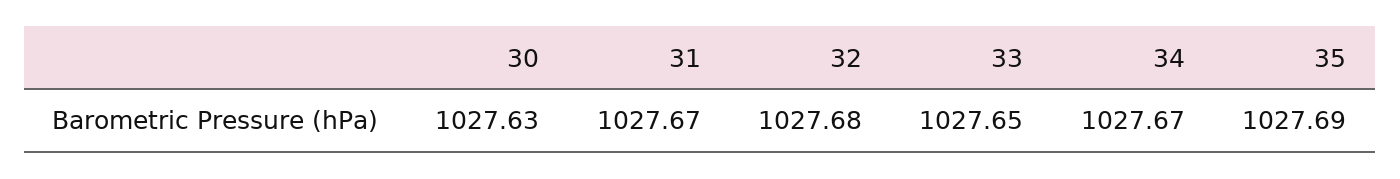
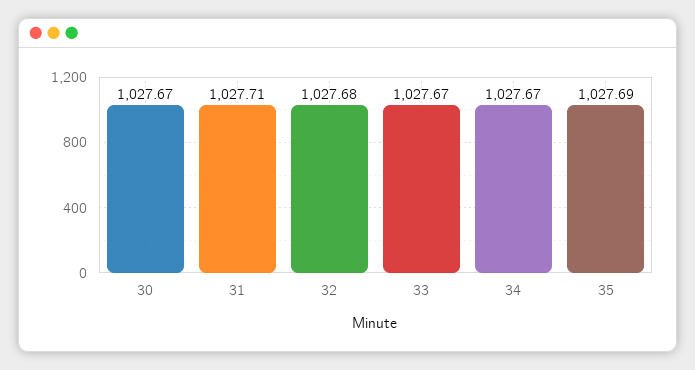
30: 1027.63 -> 1027.67
31: 1027.67 -> 1027.71
33: 1027.65 -> 1027.67

